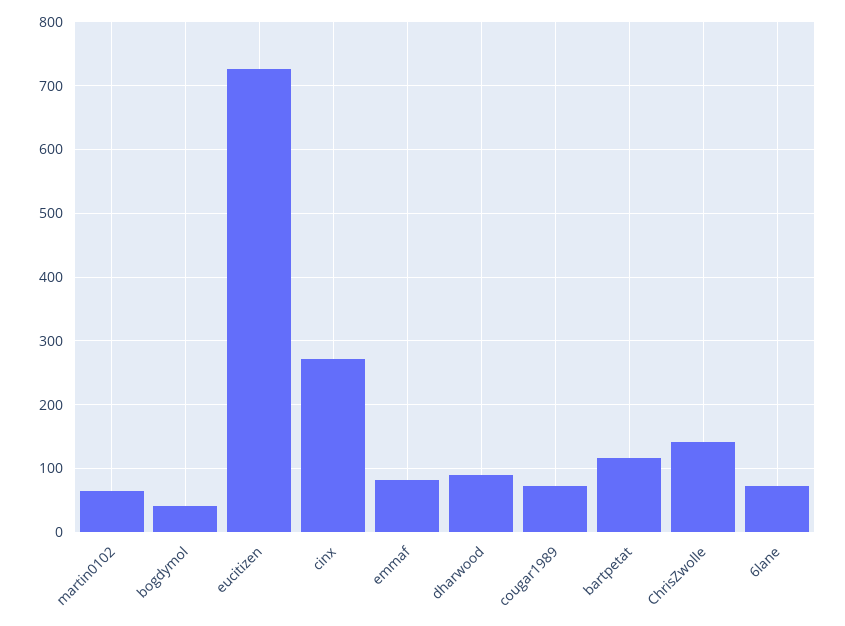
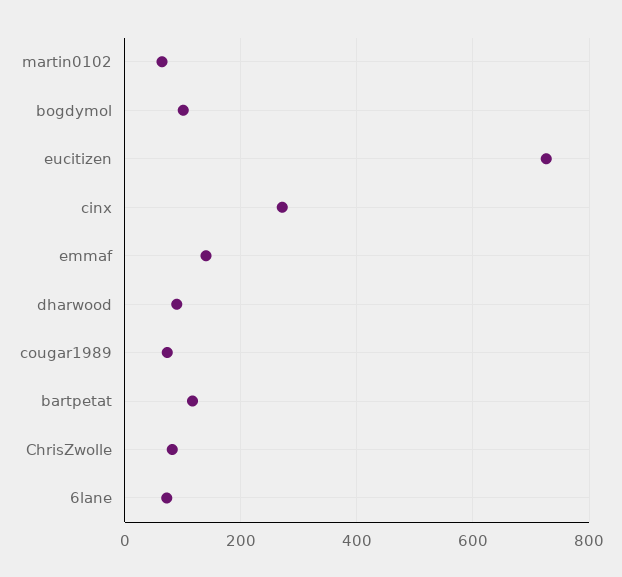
bogdymol: 40 -> 100
emmaf: 80 -> 140
ChrisZwolle: 140 -> 80

